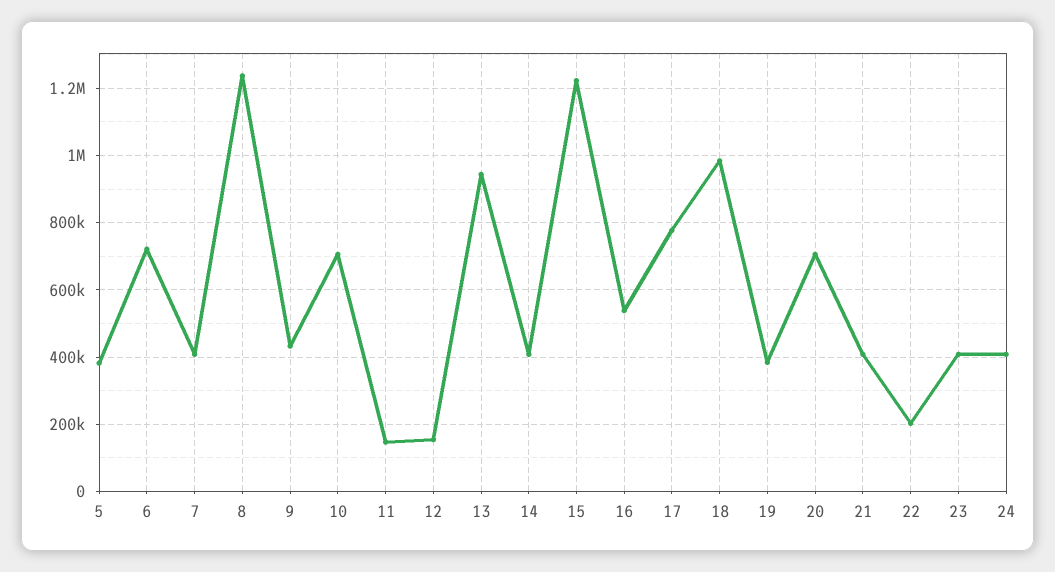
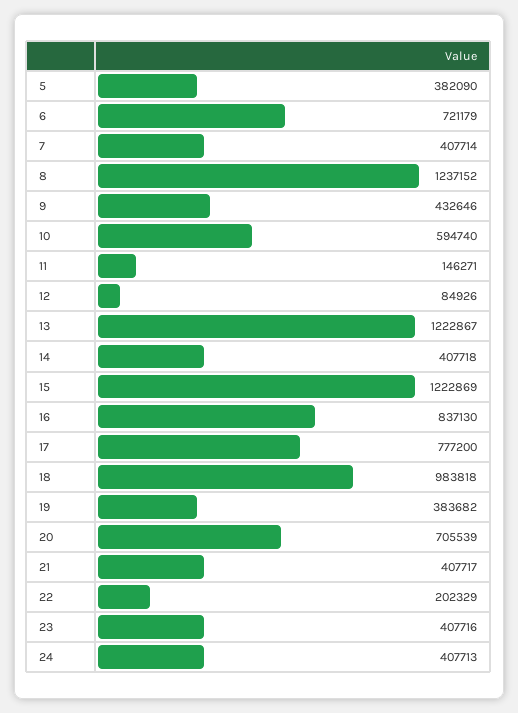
10: 700000 -> 594740
12: 160000 -> 84926
13: 940000 -> 1222867
16: 540000 -> 837130

